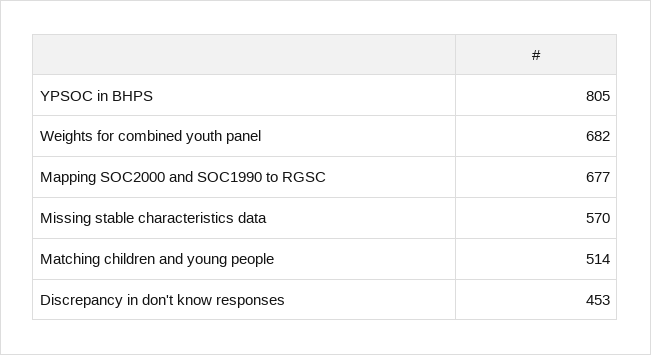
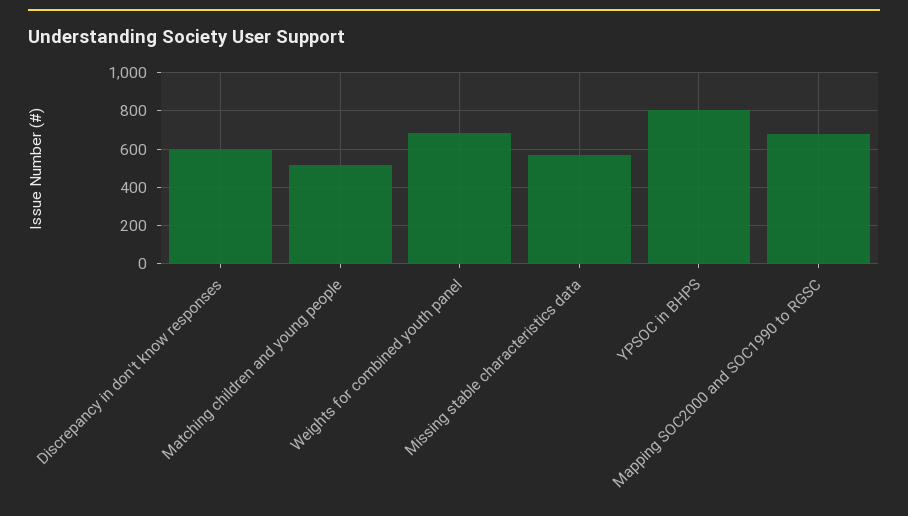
Discrepancy in don't know responses: 453 -> 600

